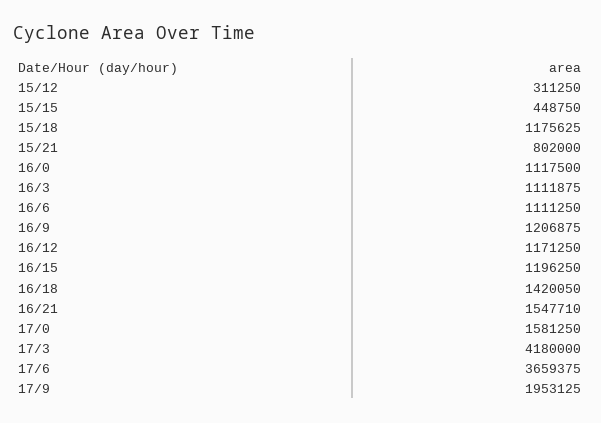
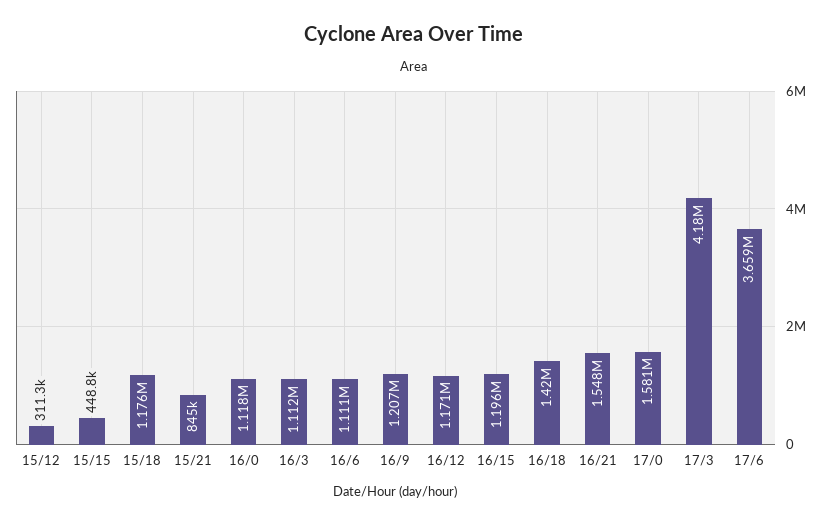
15/21: 802000 -> 845000
17/9: 1953125 -> none

